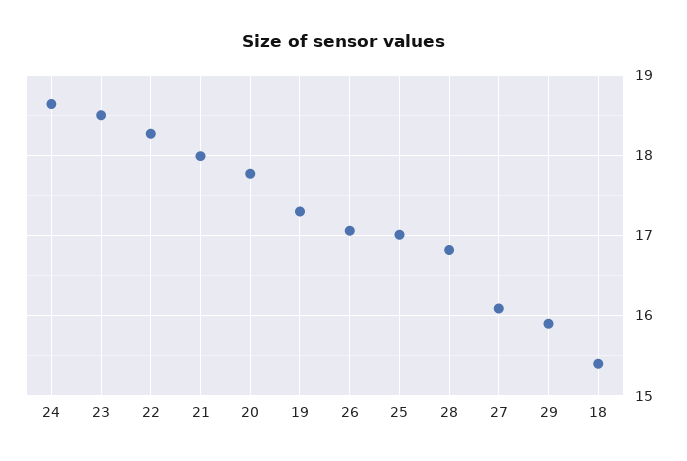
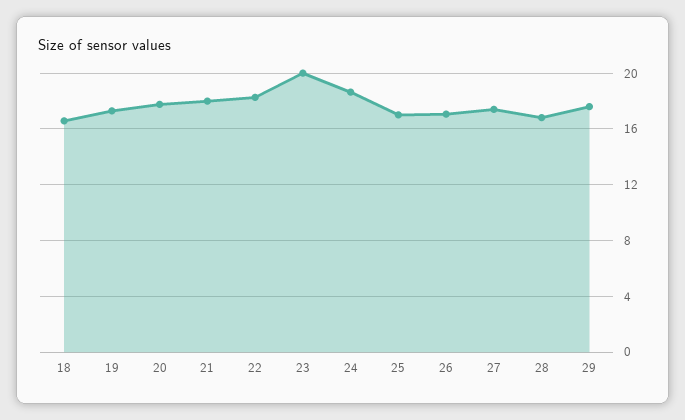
23: 18.5 -> 20
27: 16.1 -> 17.5
29: 15.9 -> 17.5
18: 15.4 -> 16.5

